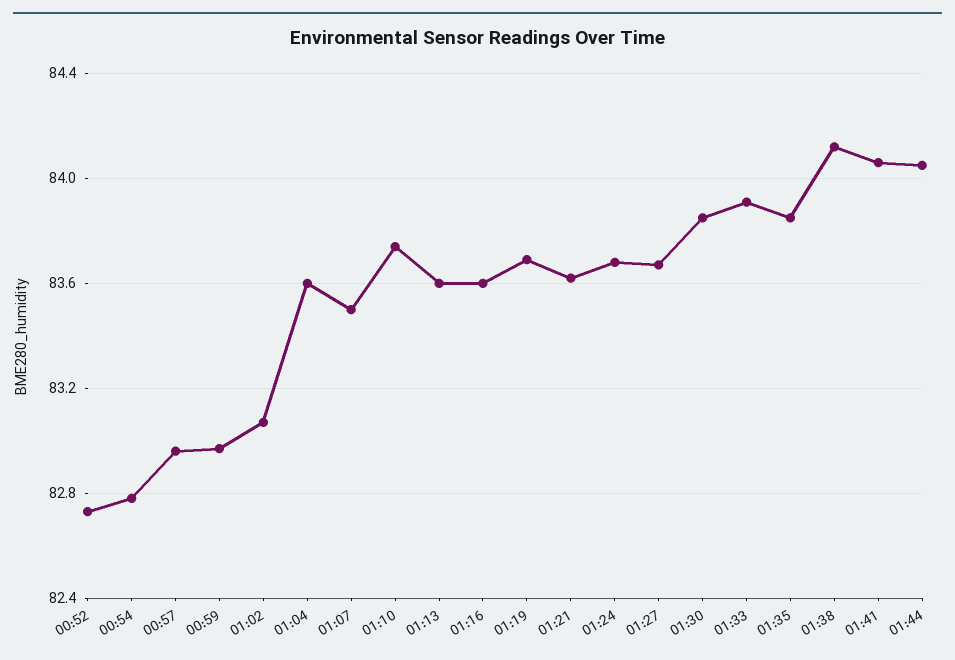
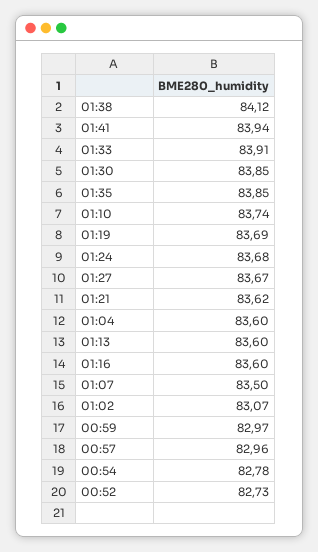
01:41: 84.05 -> 83.94
01:44: 84.05 -> none

